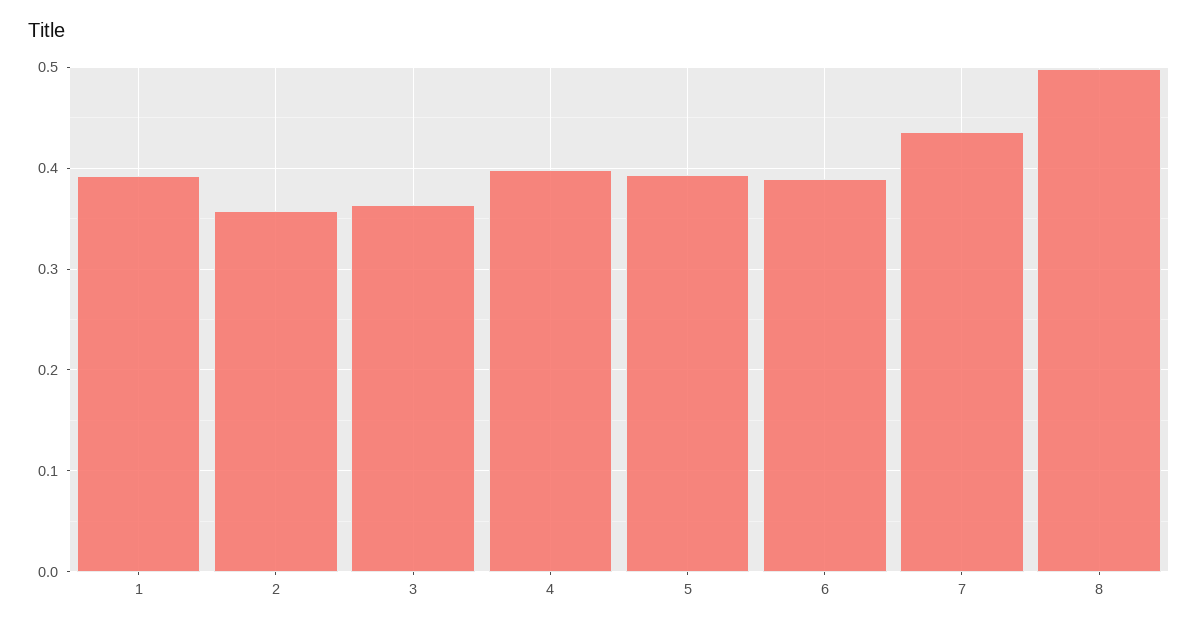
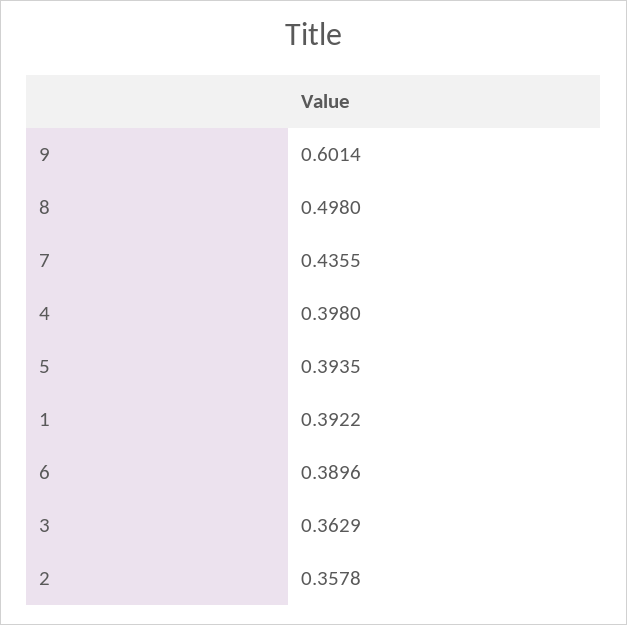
9: none -> 0.6014

